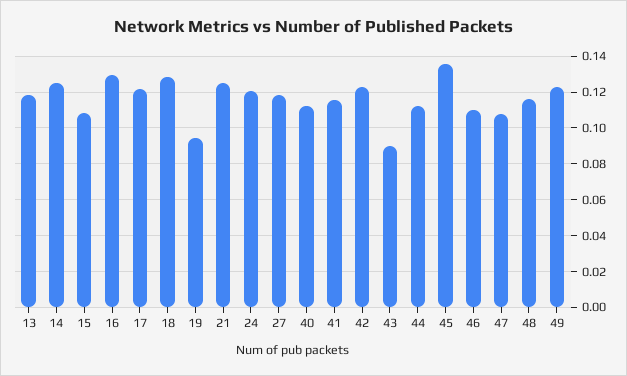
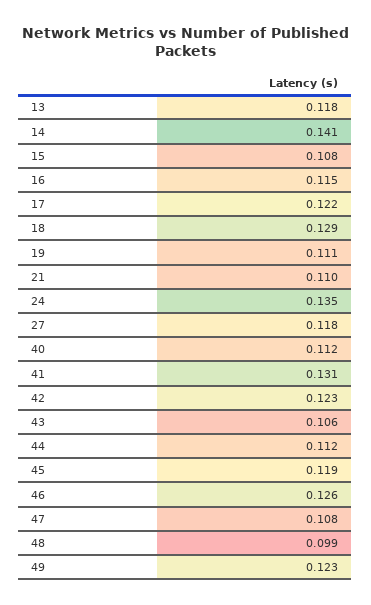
14: 0.125 -> 0.141
16: 0.13 -> 0.115
19: 0.095 -> 0.111
21: 0.125 -> 0.11
24: 0.12 -> 0.135
41: 0.115 -> 0.131
43: 0.09 -> 0.106
45: 0.135 -> 0.119
46: 0.11 -> 0.126
48: 0.115 -> 0.099

